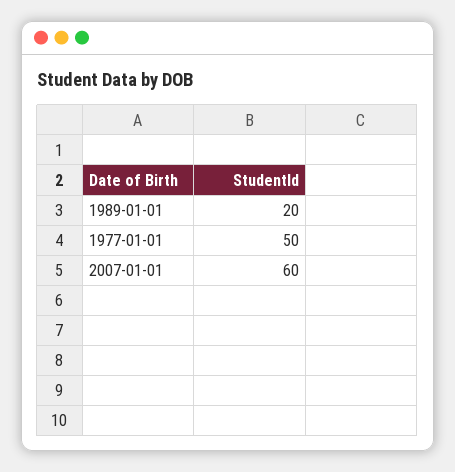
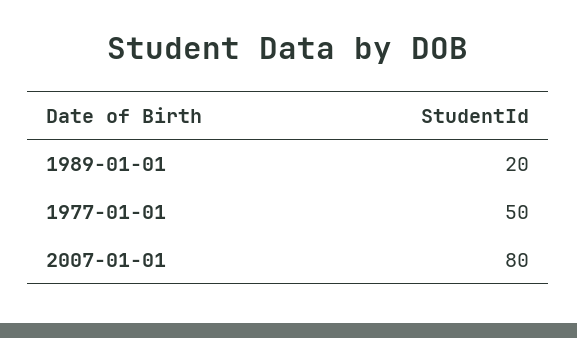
2007-01-01: 60 -> 80

